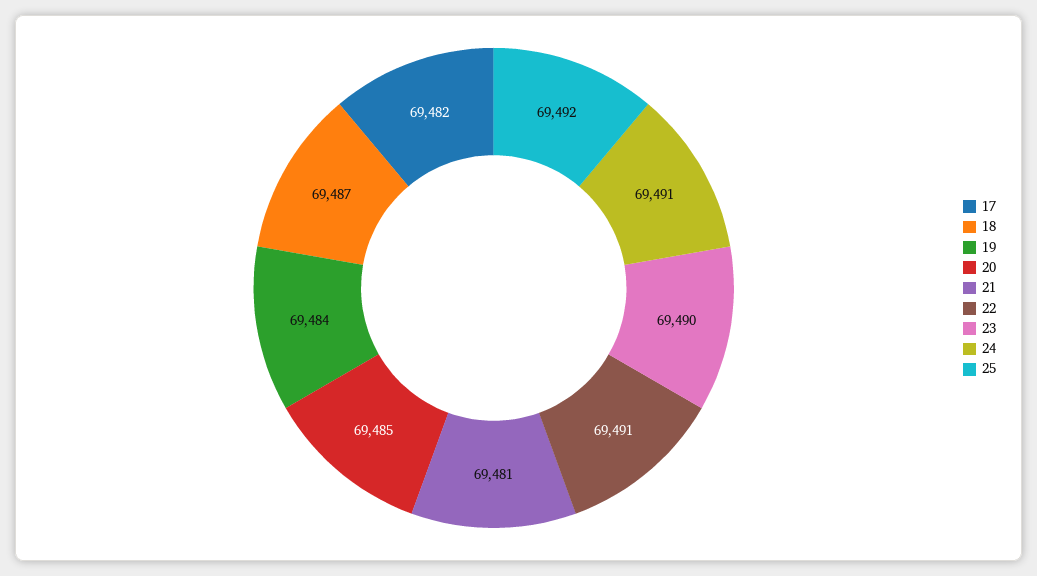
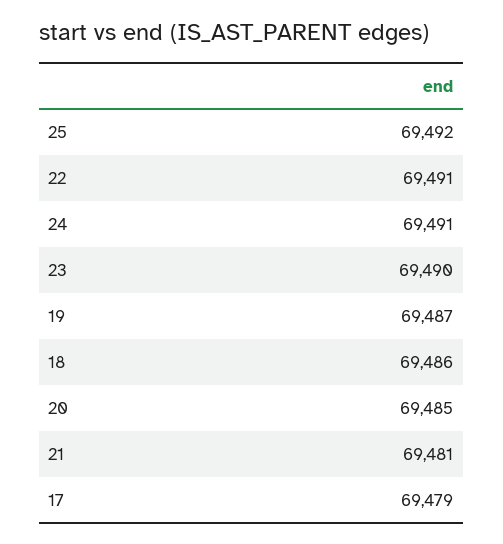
17: 69482 -> 69479
18: 69487 -> 69486
19: 69484 -> 69487

